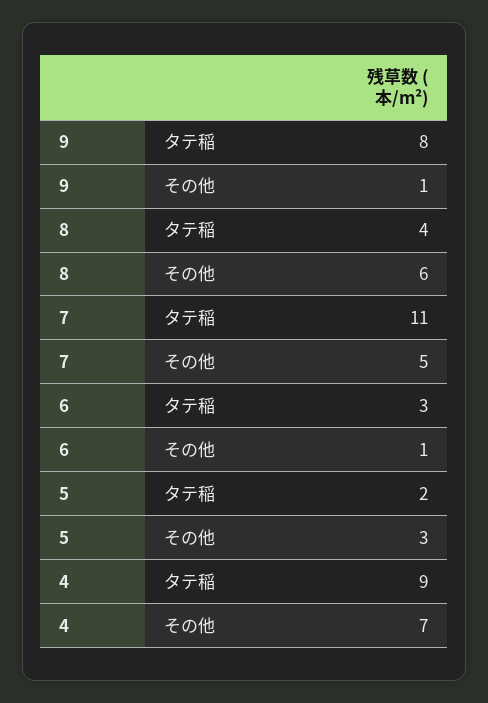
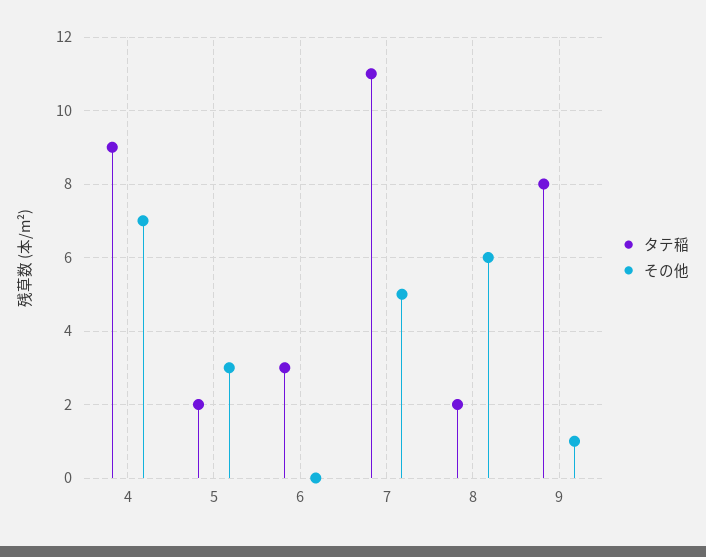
タテ稲, 8: 4 -> 2
その他, 6: 1 -> 0

